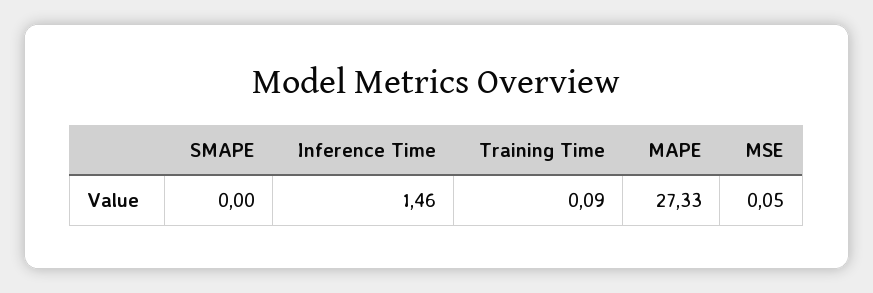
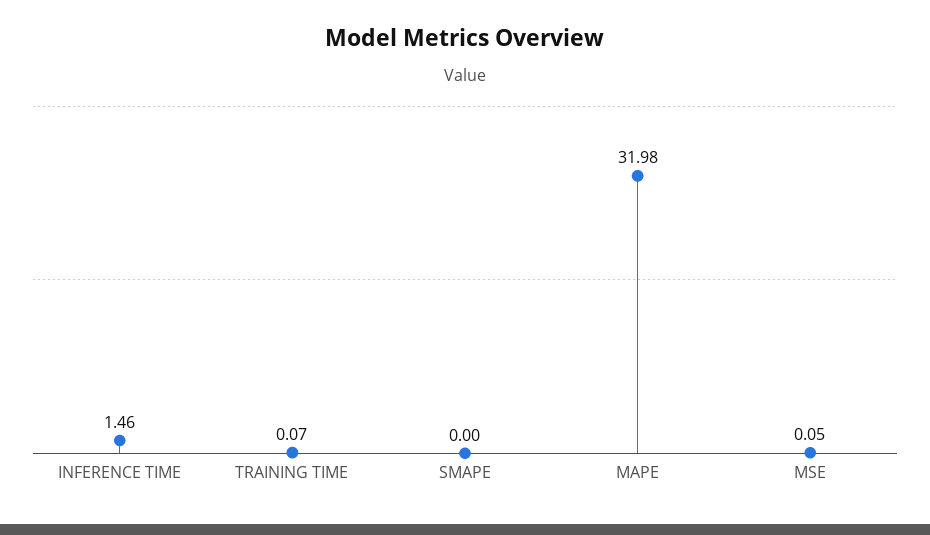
Training Time: 0.09 -> 0.07
MAPE: 27.33 -> 31.98

